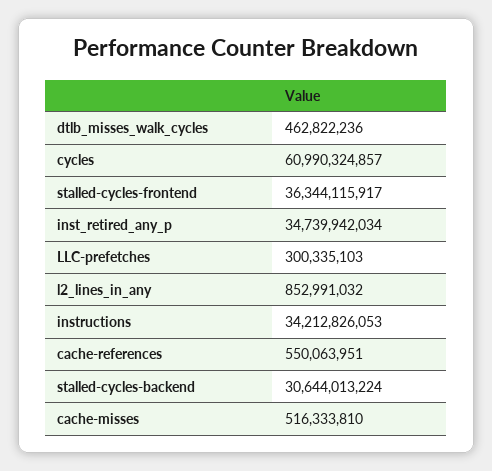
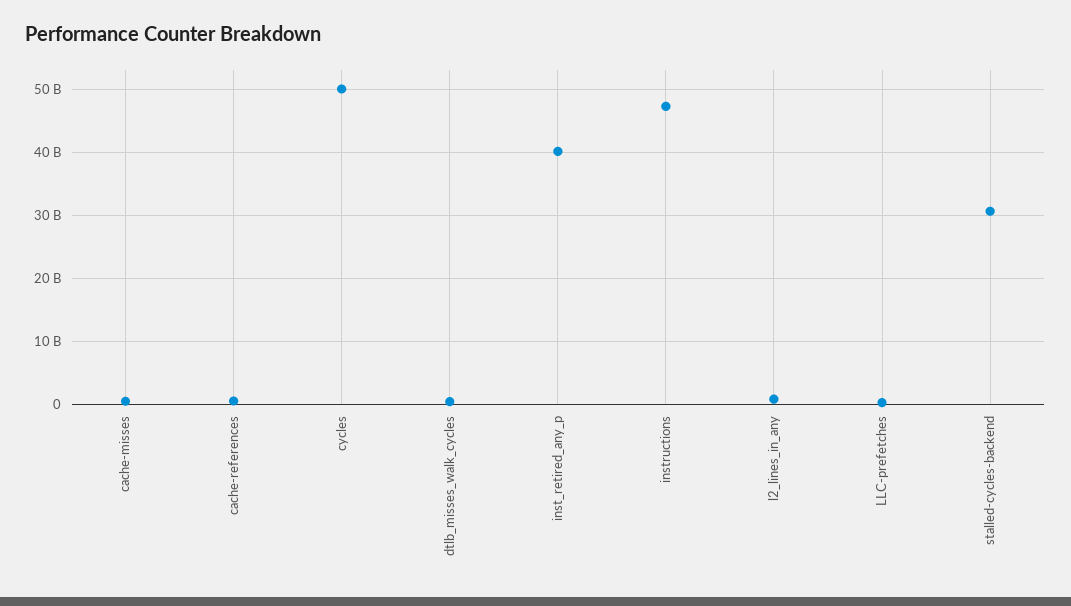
cycles: 60990324857 -> 50000000000
stalled-cycles-frontend: 36344115917 -> none
inst_retired_any_p: 34739942034 -> 40000000000
instructions: 34212826053 -> 47000000000

